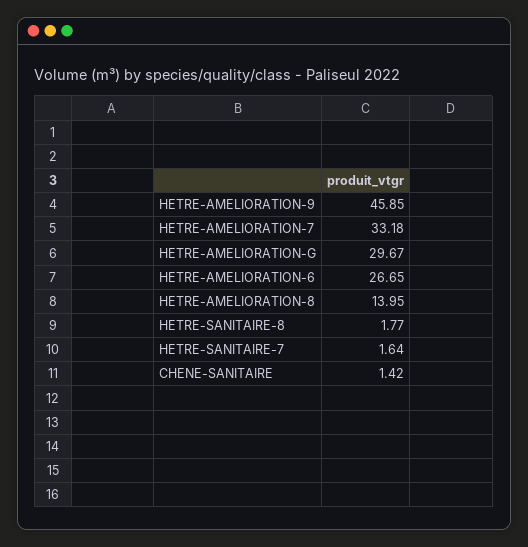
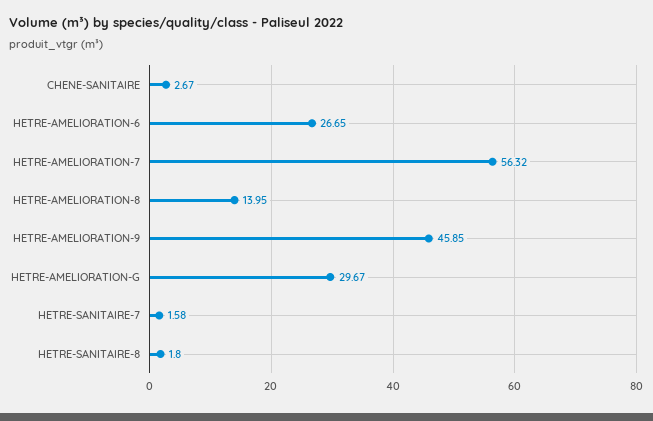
HETRE-AMELIORATION-7: 33.18 -> 56.32
HETRE-SANITAIRE-8: 1.77 -> 1.8
HETRE-SANITAIRE-7: 1.64 -> 1.58
CHENE-SANITAIRE: 1.42 -> 2.67

